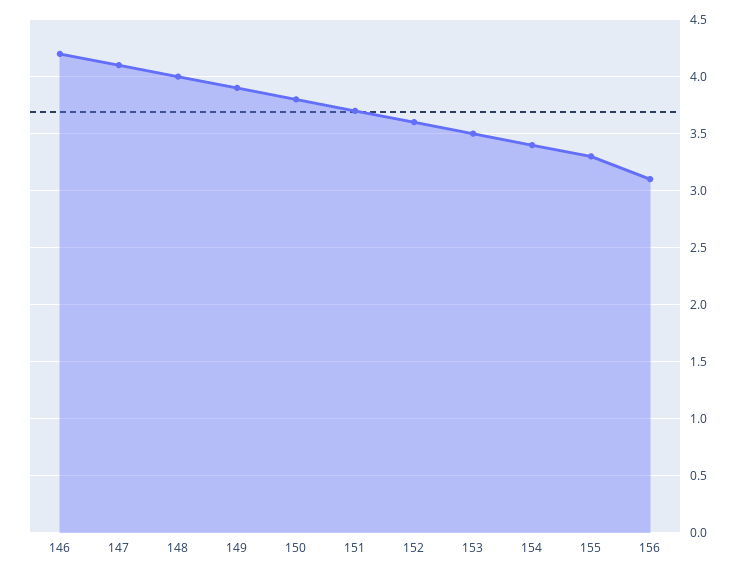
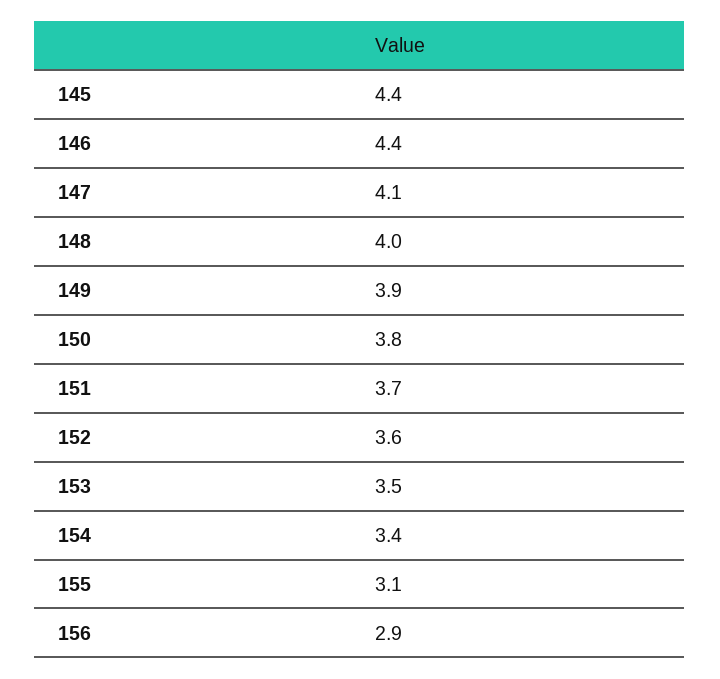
146: 4.2 -> 4.4
155: 3.3 -> 3.1
156: 3.1 -> 2.9
145: none -> 4.4

